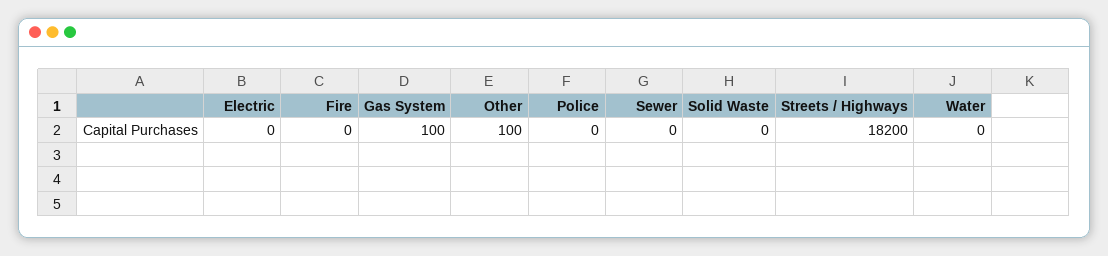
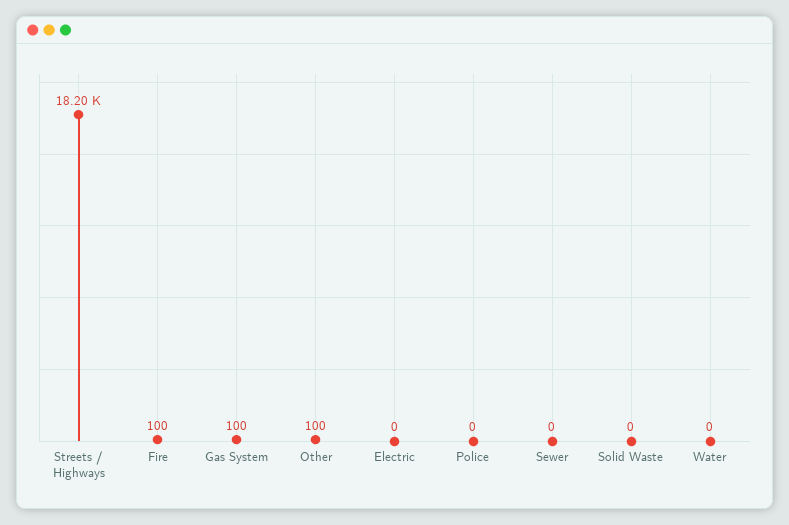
Fire: 0 -> 100

